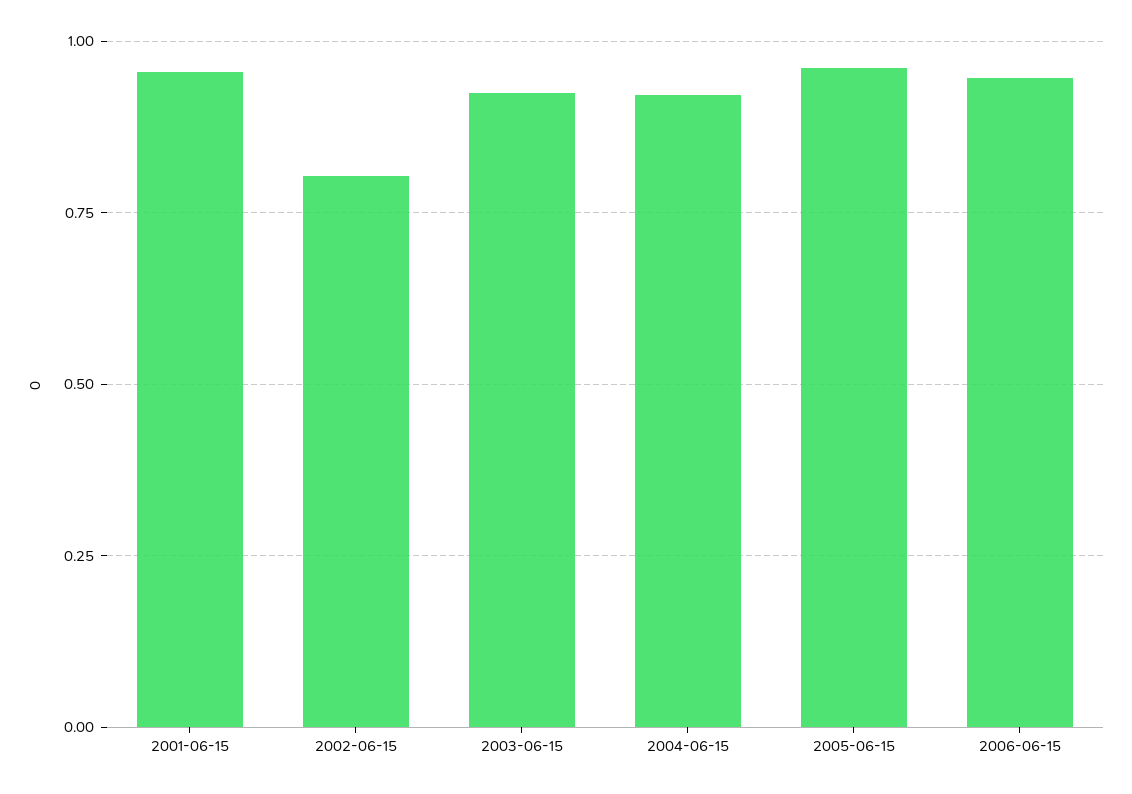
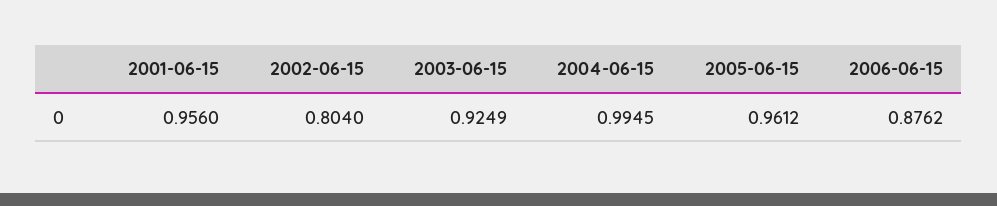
2004-06-15: 0.925 -> 0.9945
2006-06-15: 0.95 -> 0.8762

